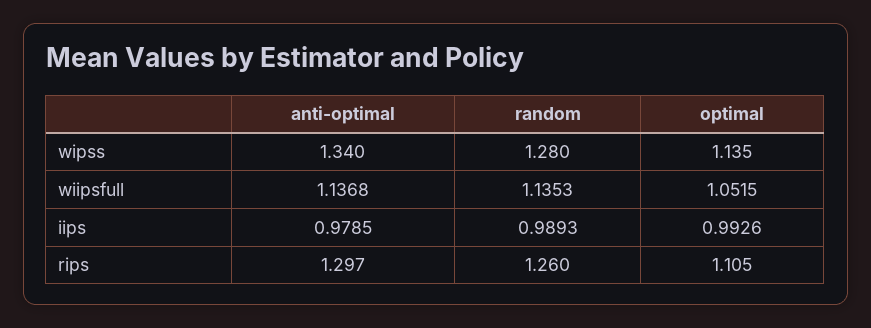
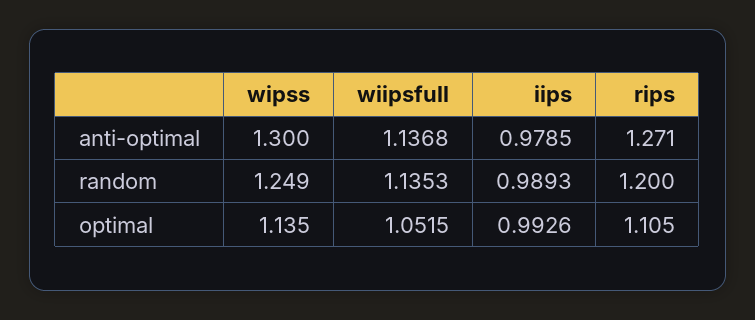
anti-optimal, wipss: 1.34 -> 1.3
random, wipss: 1.28 -> 1.249
anti-optimal, rips: 1.297 -> 1.271
random, rips: 1.26 -> 1.2

